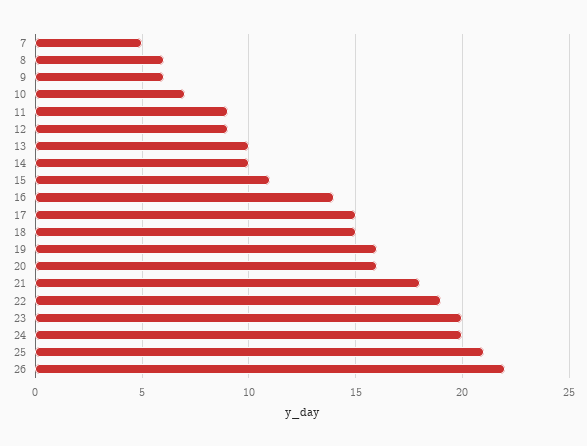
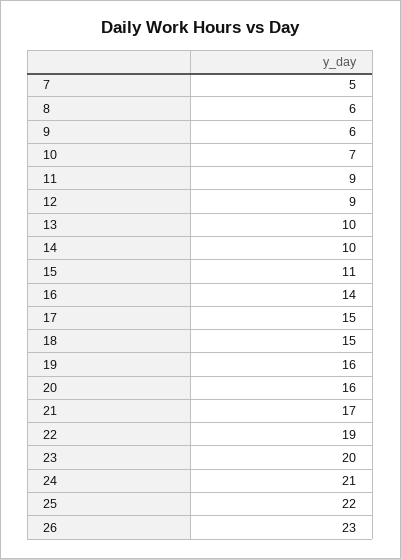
21: 18 -> 17
24: 20 -> 21
25: 21 -> 22
26: 22 -> 23

